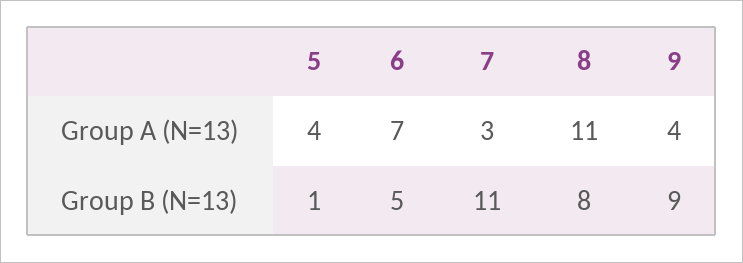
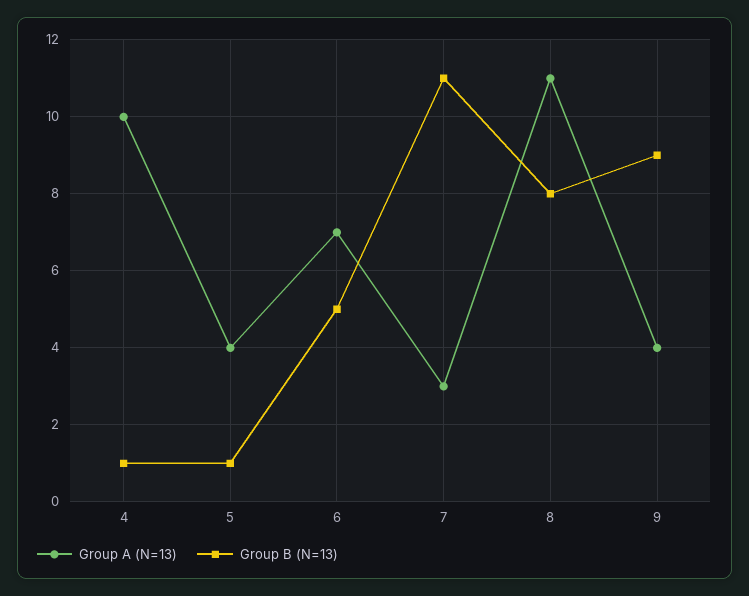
Group A (N=13), 4: none -> 10
Group B (N=13), 4: none -> 1

